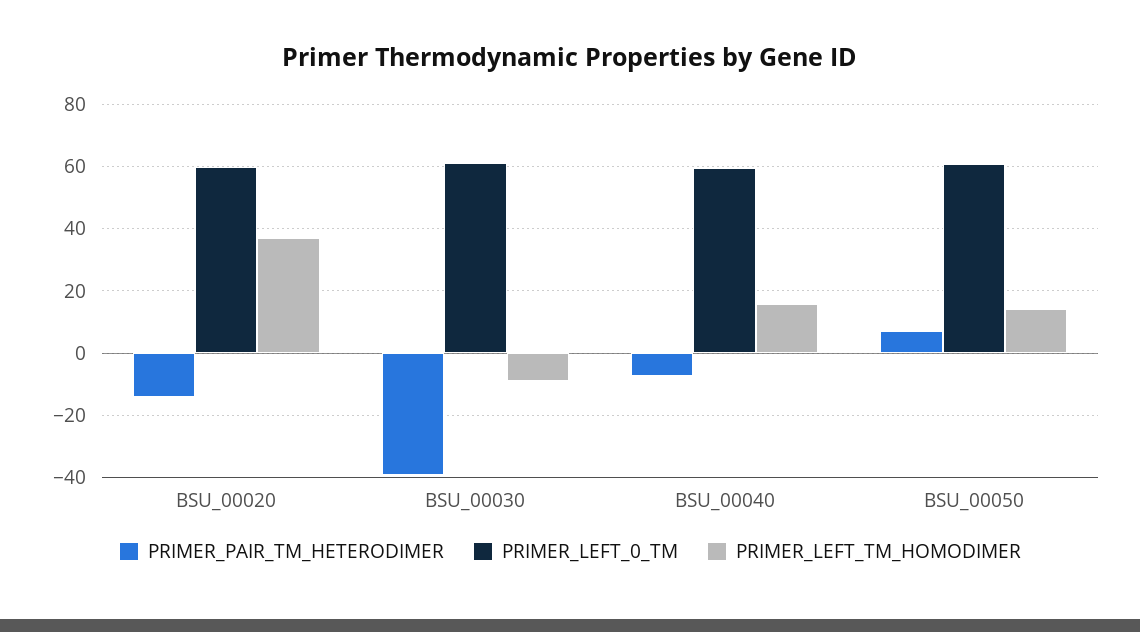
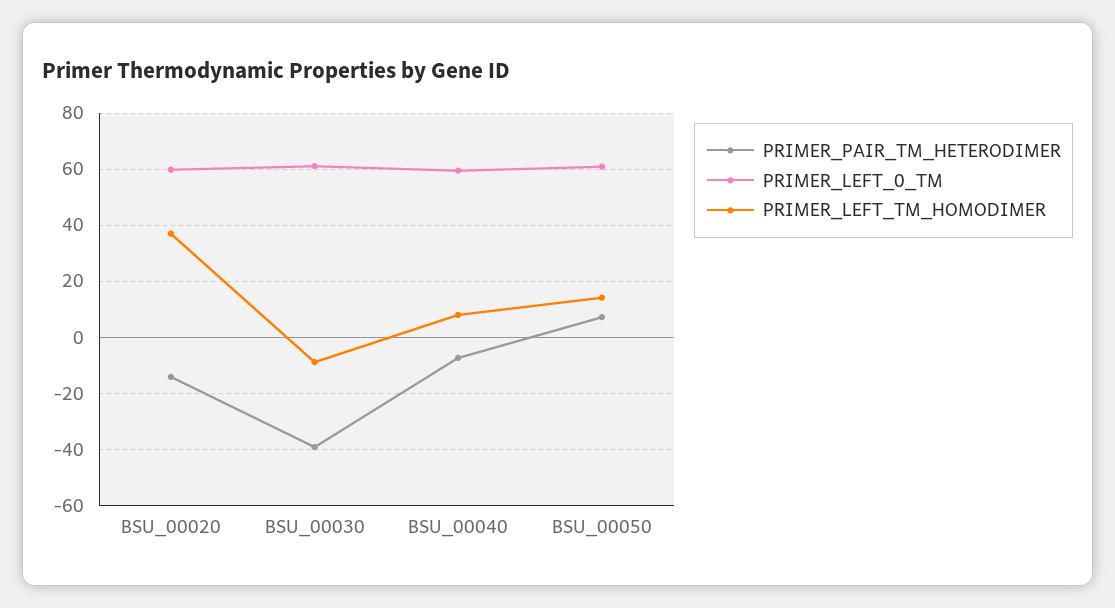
PRIMER_LEFT_TM_HOMODIMER, BSU_00040: 16 -> 7.5

